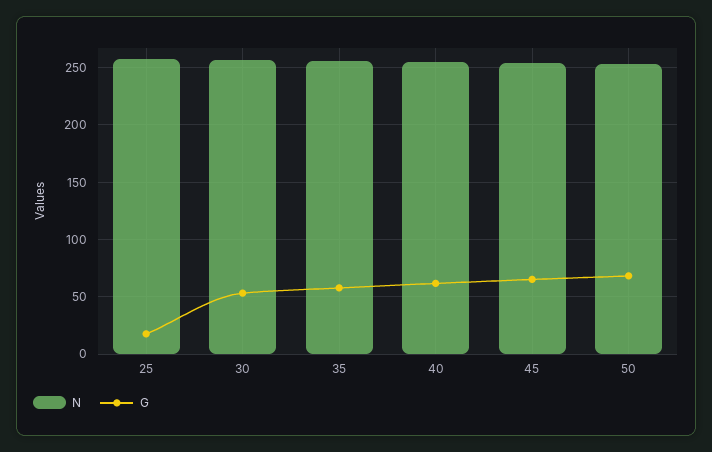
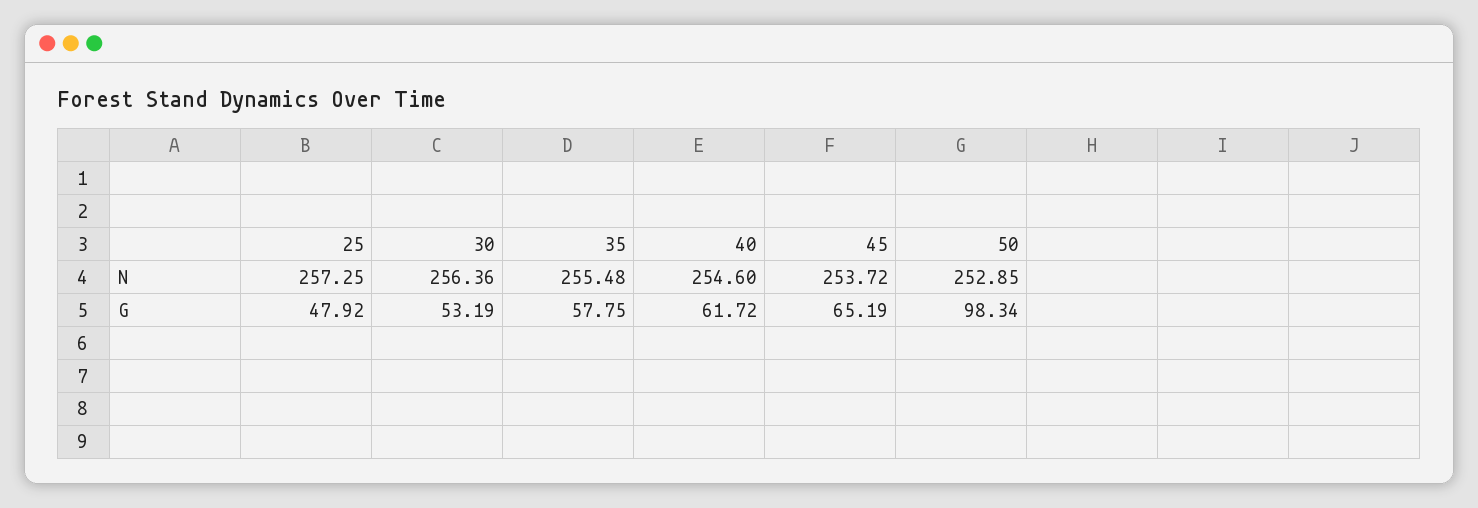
G, 25: 20 -> 47.92
G, 50: 70 -> 98.34

